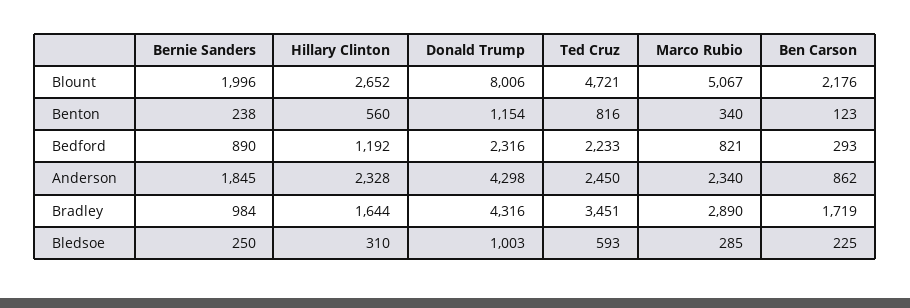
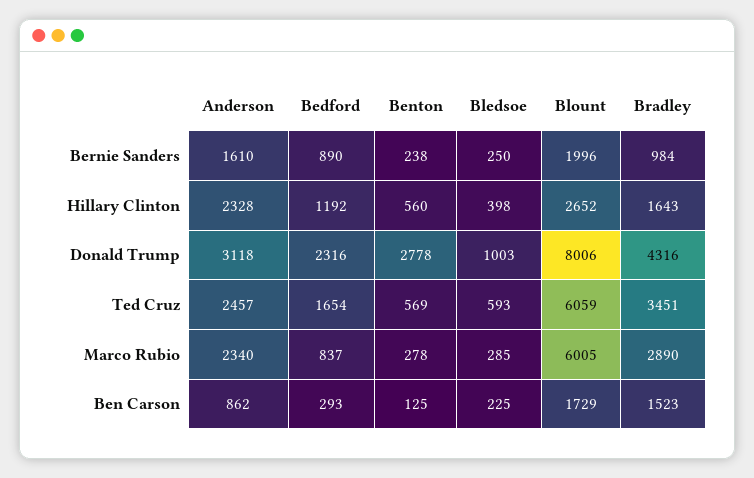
Ted Cruz, Blount: 4721 -> 6059
Marco Rubio, Blount: 5067 -> 6005
Ben Carson, Blount: 2176 -> 1729
Donald Trump, Benton: 1154 -> 2778
Ted Cruz, Benton: 816 -> 569
Marco Rubio, Benton: 340 -> 278
Ben Carson, Benton: 123 -> 125
Ted Cruz, Bedford: 2233 -> 1654
Marco Rubio, Bedford: 821 -> 837
Bernie Sanders, Anderson: 1845 -> 1610
Donald Trump, Anderson: 4298 -> 3118
Ted Cruz, Anderson: 2450 -> 2457
Hillary Clinton, Bradley: 1644 -> 1643
Ben Carson, Bradley: 1719 -> 1523
Hillary Clinton, Bledsoe: 310 -> 398

